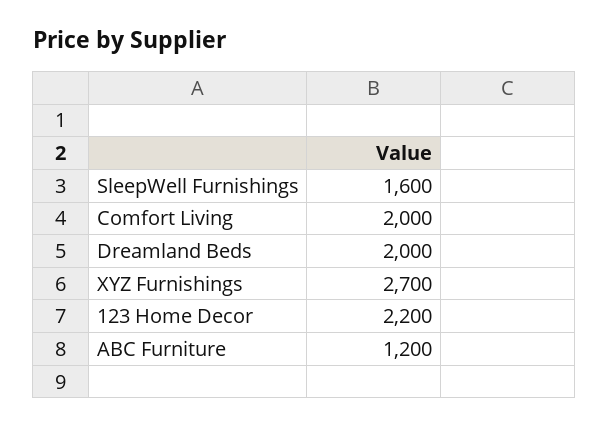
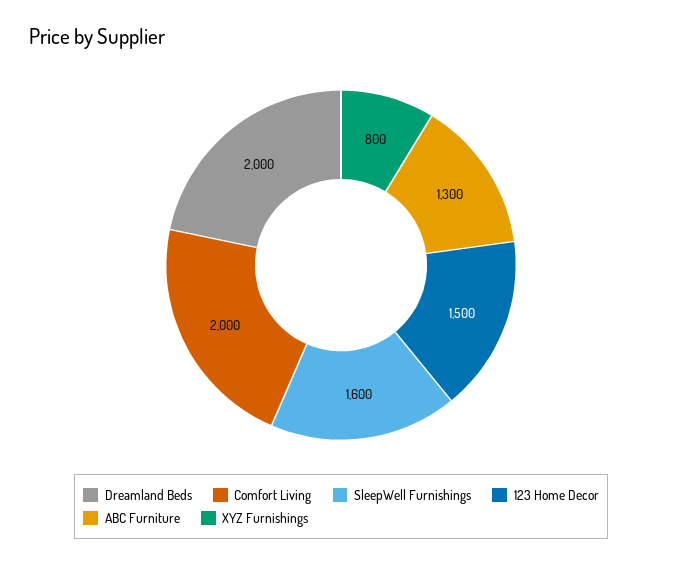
XYZ Furnishings: 2700 -> 800
123 Home Decor: 2200 -> 1500
ABC Furniture: 1200 -> 1300

